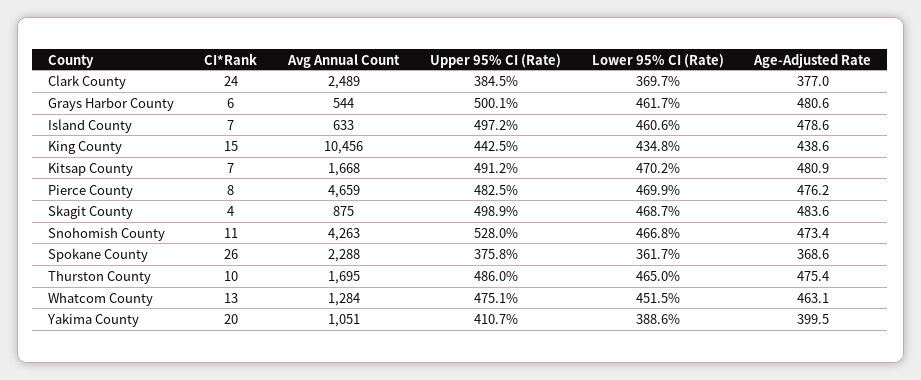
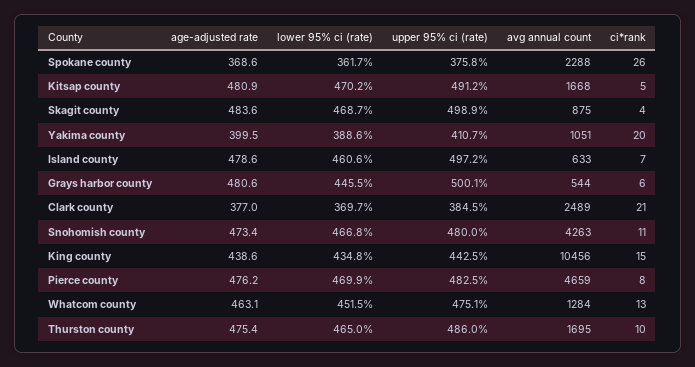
CI*Rank, Clark County: 24 -> 21
Lower 95% CI (Rate), Grays Harbor County: 461.7 -> 445.5
CI*Rank, Kitsap County: 7 -> 5
Upper 95% CI (Rate), Snohomish County: 528 -> 480

